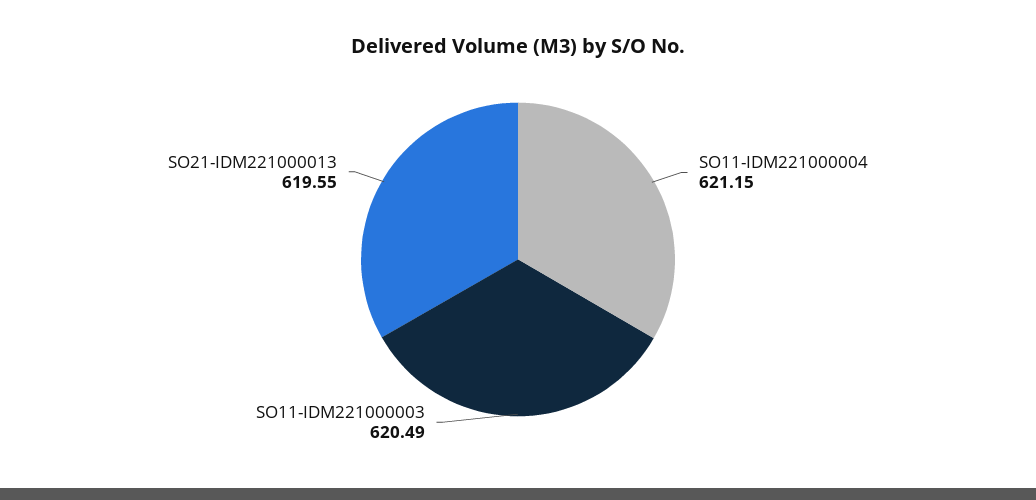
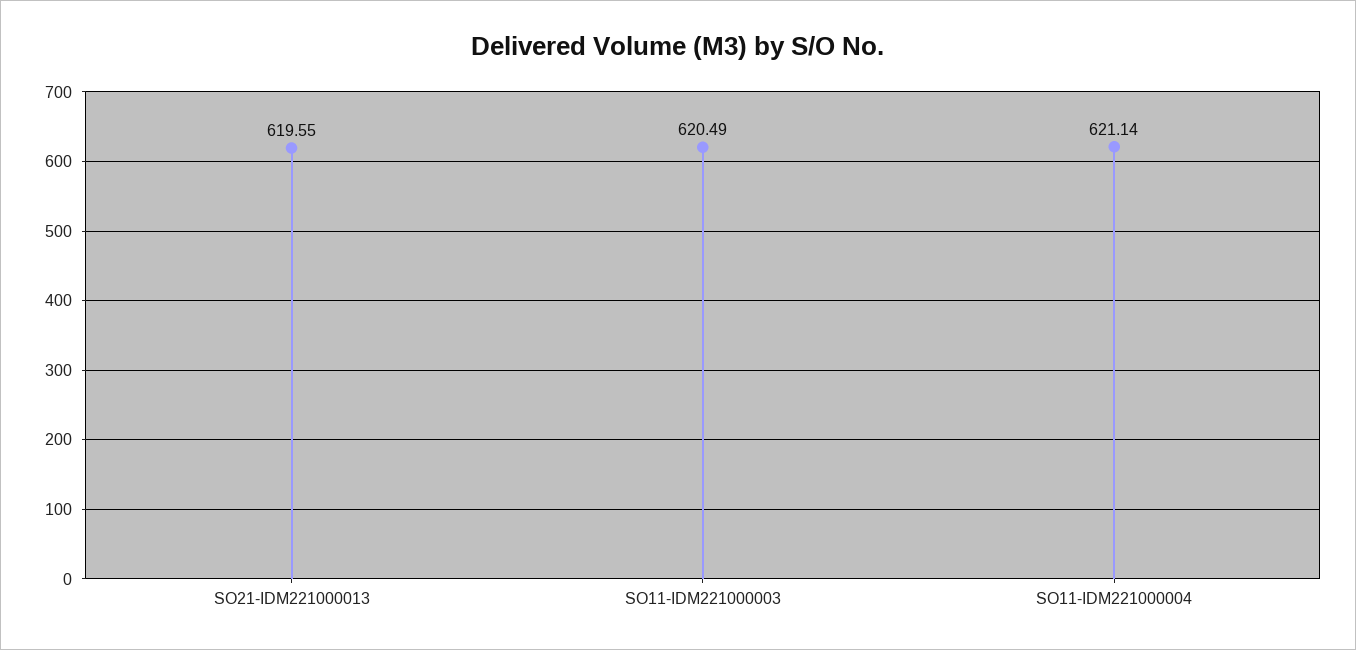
SO11-IDM221000004: 621.15 -> 621.14

